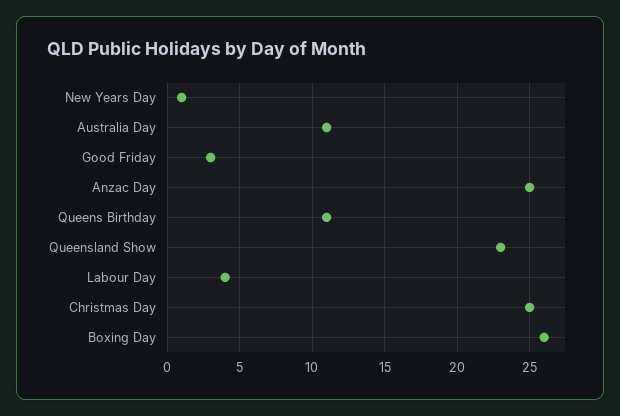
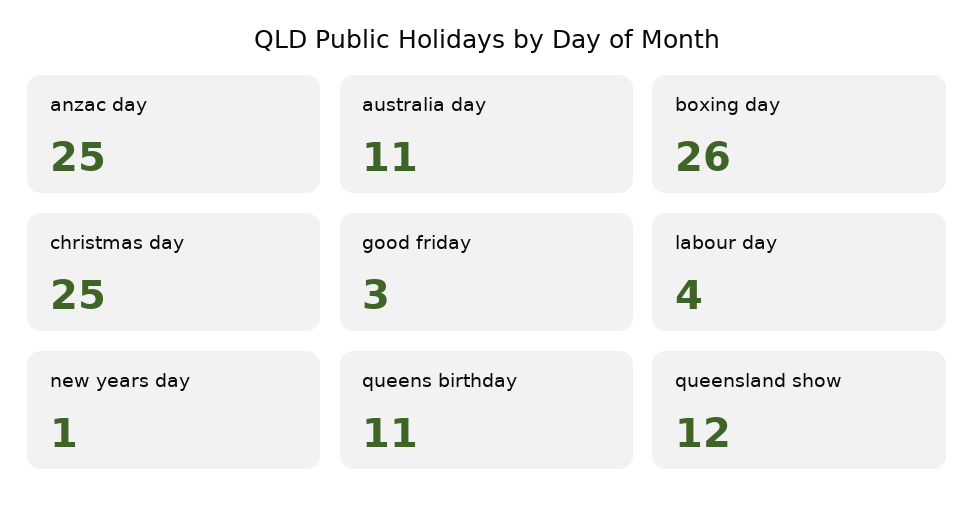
Queensland Show: 23 -> 12

